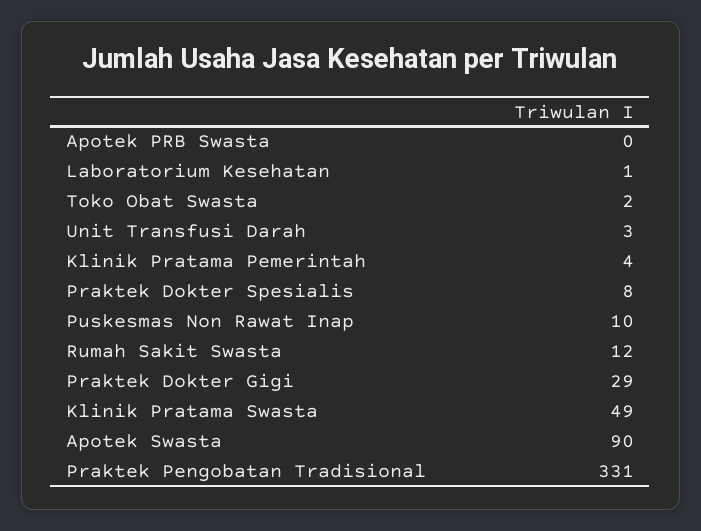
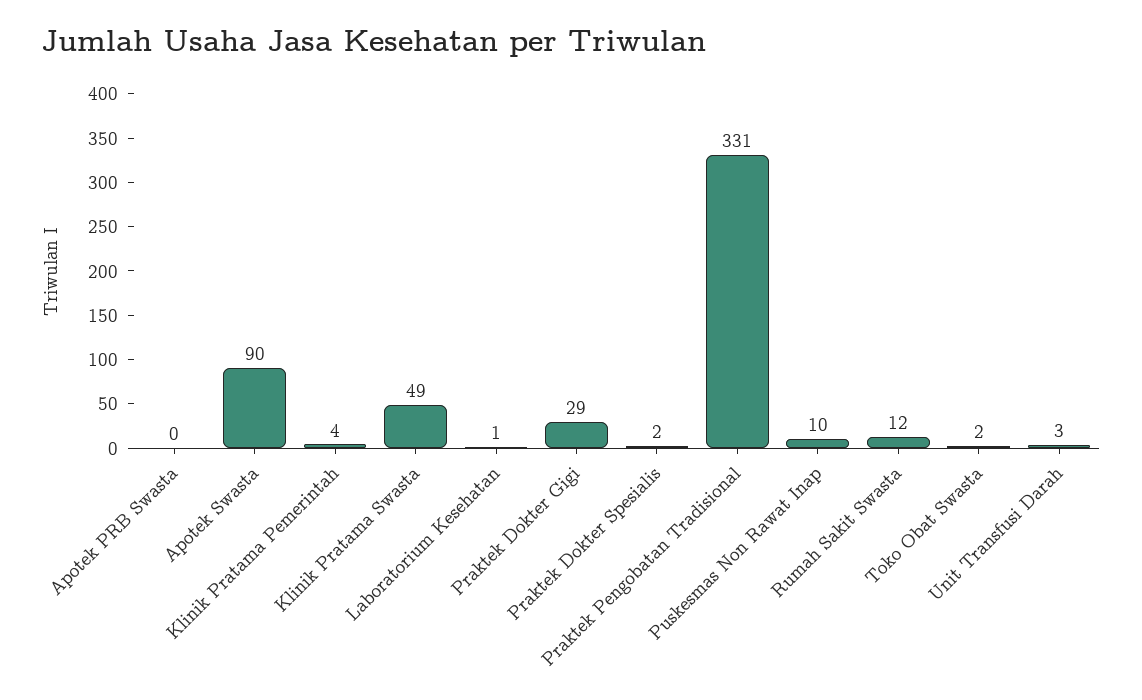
Praktek Dokter Spesialis: 8 -> 2

